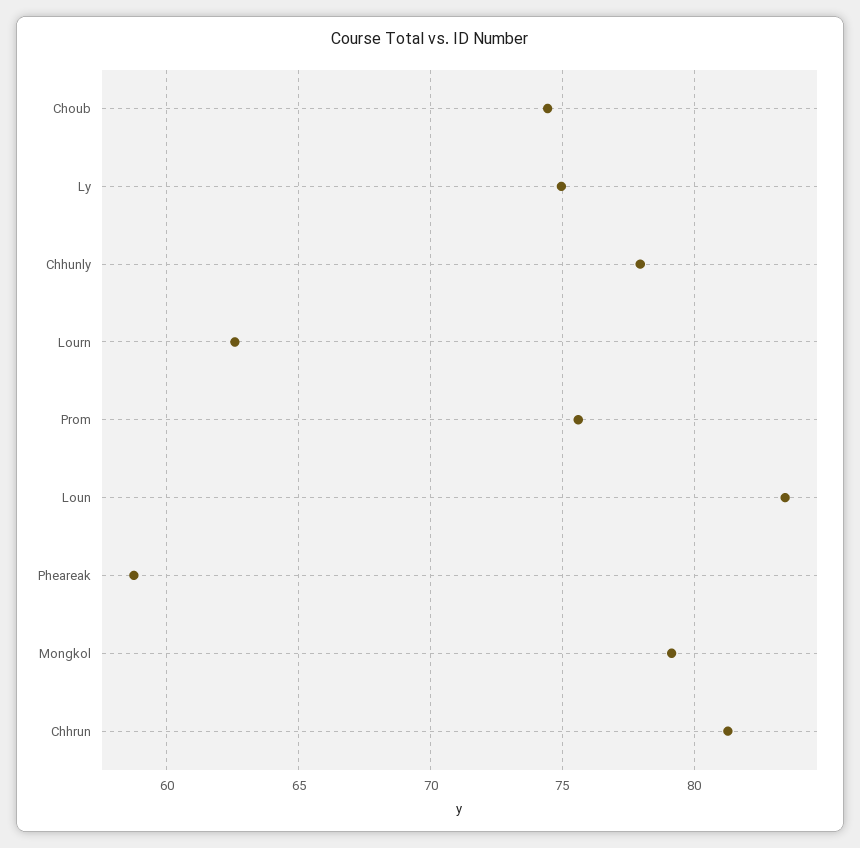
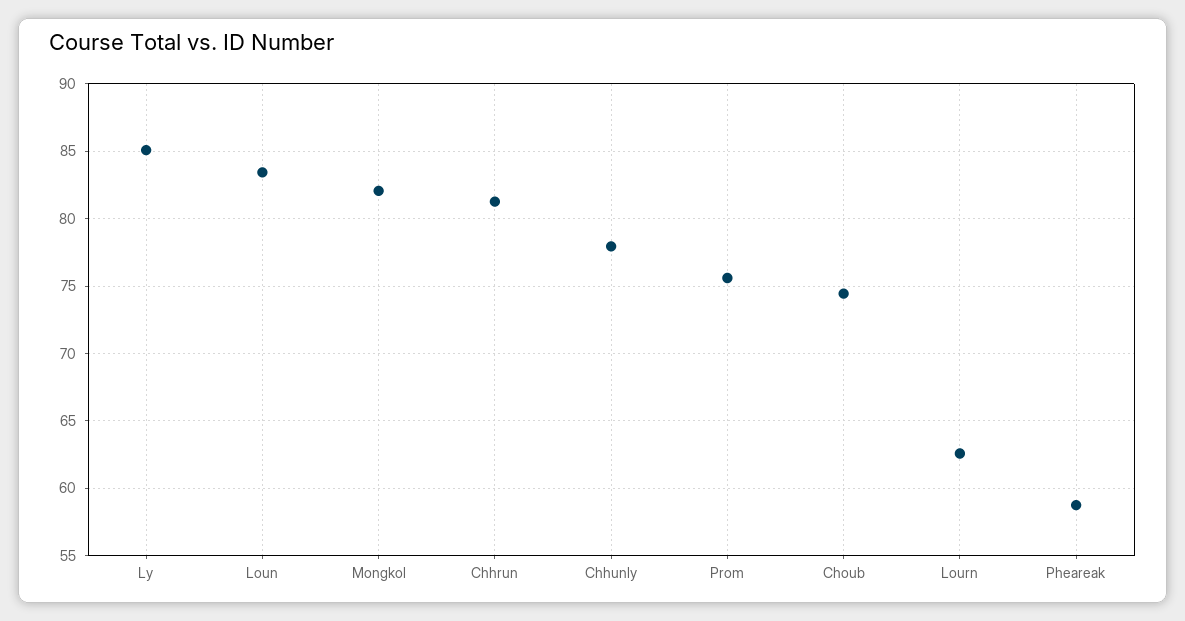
Ly: 75 -> 85
Mongkol: 79 -> 82

